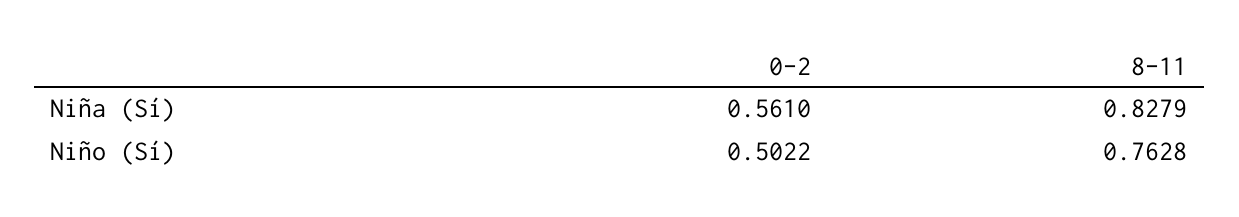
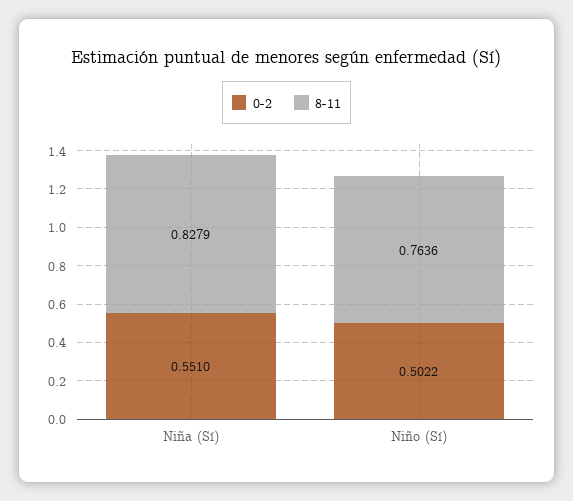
0-2, Niña (Sí): 0.561 -> 0.551
8-11, Niño (Sí): 0.7628 -> 0.7636

